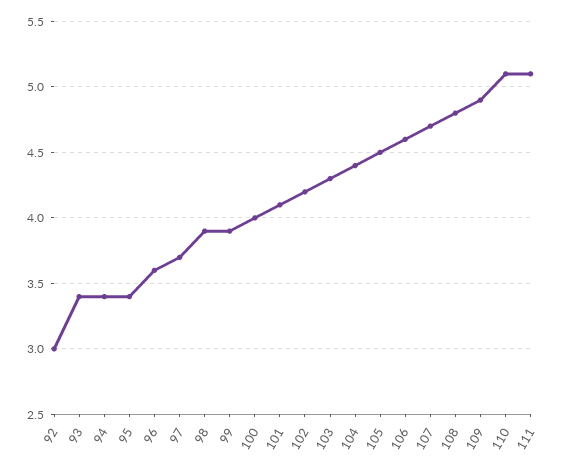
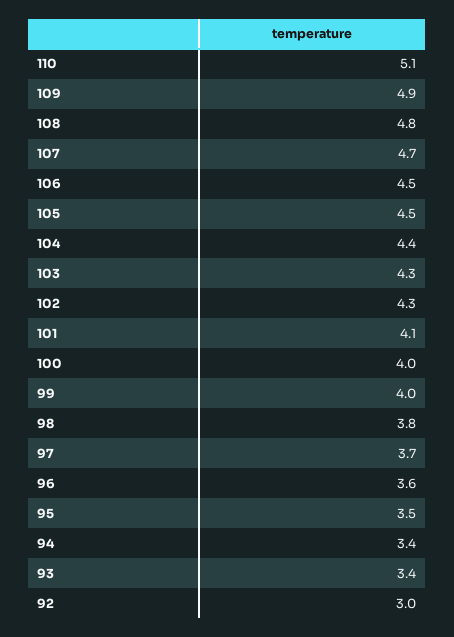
95: 3.4 -> 3.5
98: 3.9 -> 3.8
99: 3.9 -> 4
102: 4.2 -> 4.3
106: 4.6 -> 4.5
111: 5.1 -> none

